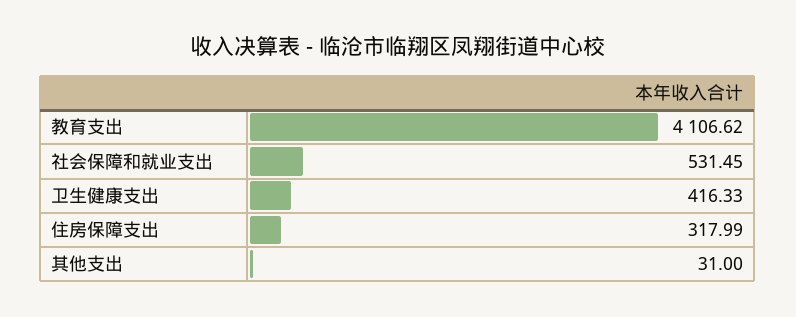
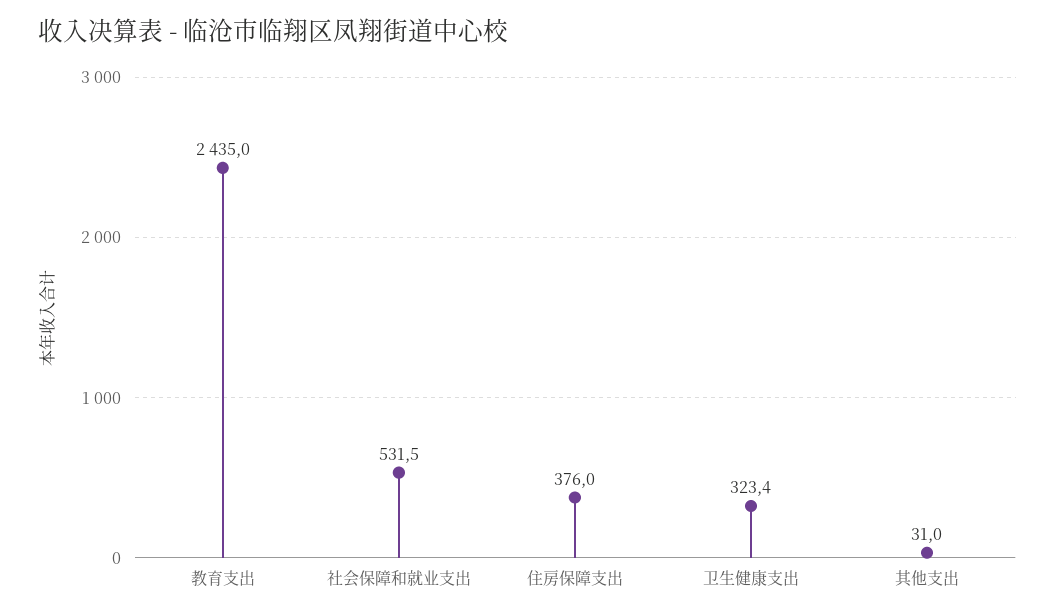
教育支出: 4106.62 -> 2435
卫生健康支出: 416.33 -> 323.4
住房保障支出: 317.99 -> 376

